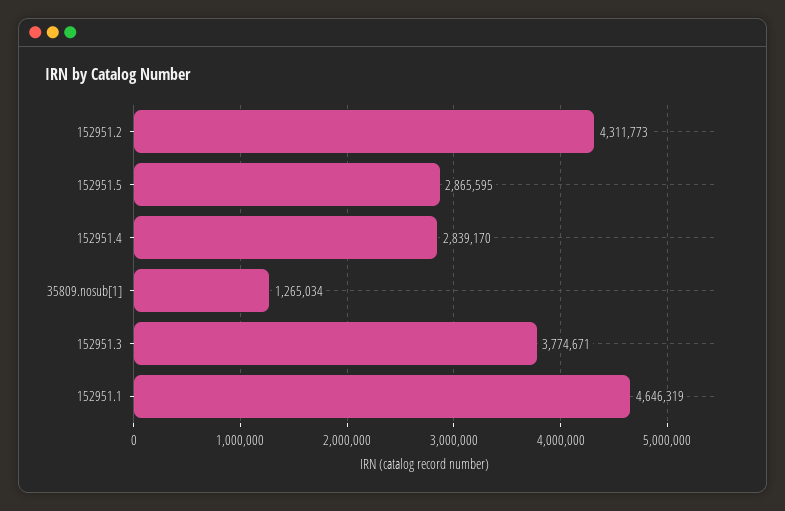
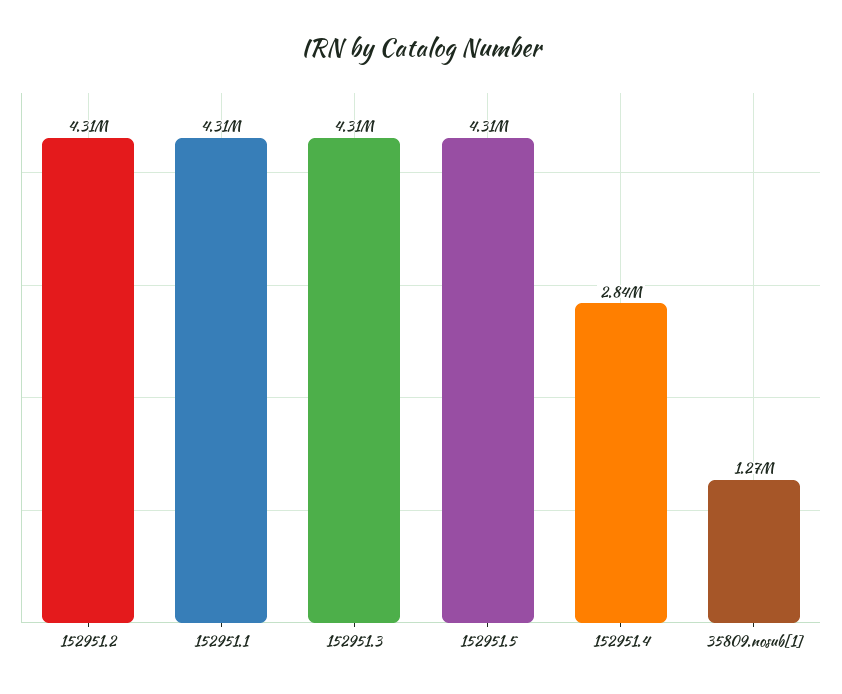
152951.5: 2865595 -> 4310000
152951.3: 3774671 -> 4310000
152951.1: 4646319 -> 4310000

